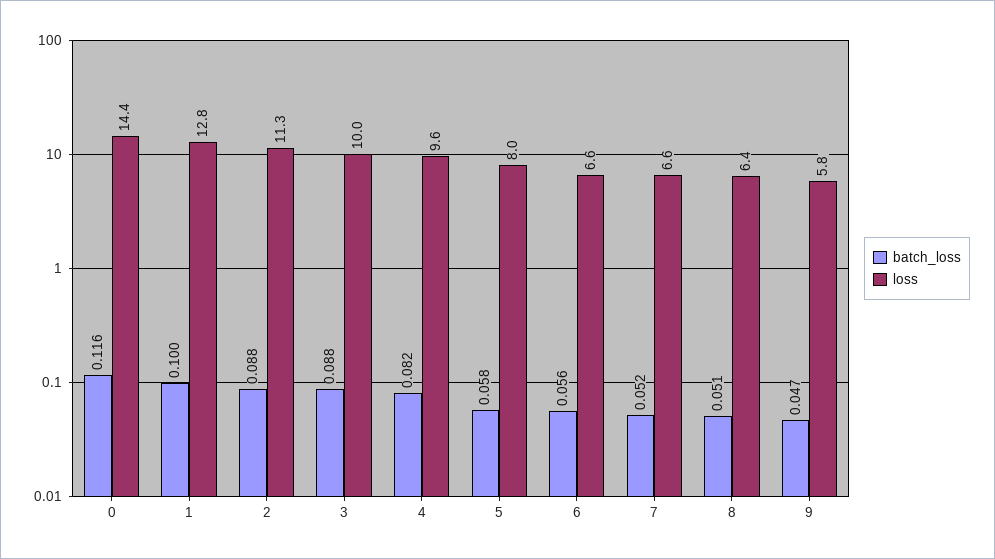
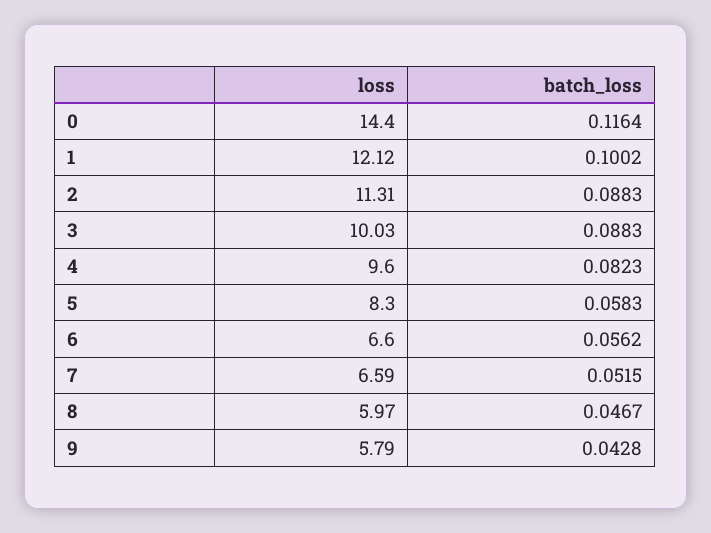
loss, 1: 12.8 -> 12.12
loss, 5: 8 -> 8.3
batch_loss, 8: 0.051 -> 0.0467
loss, 8: 6.4 -> 5.97
batch_loss, 9: 0.047 -> 0.0428

